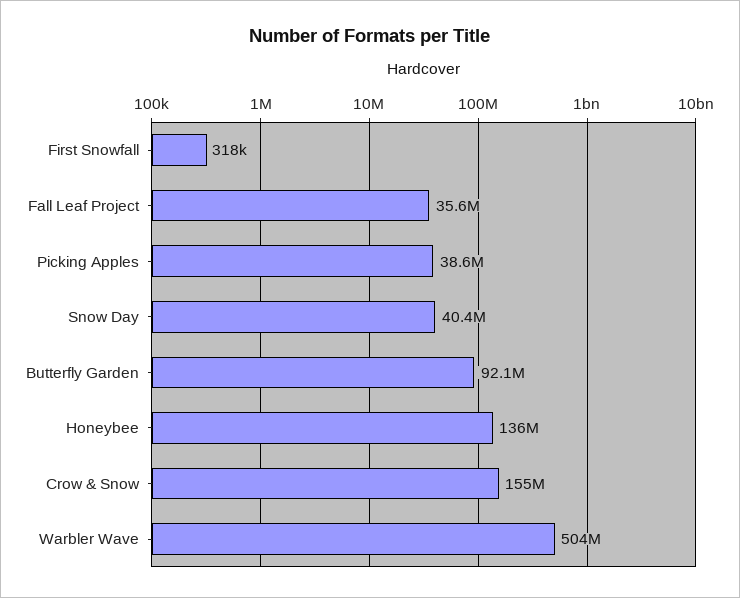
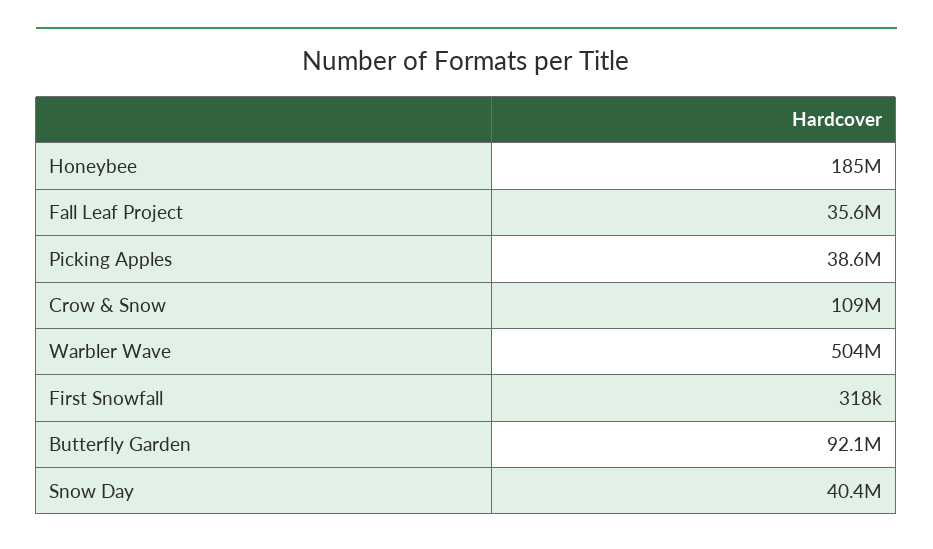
Honeybee: 136000000 -> 185000000
Crow & Snow: 155000000 -> 109000000

